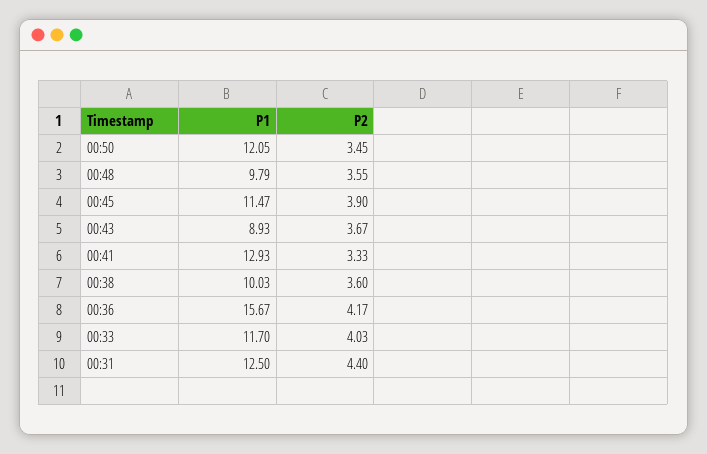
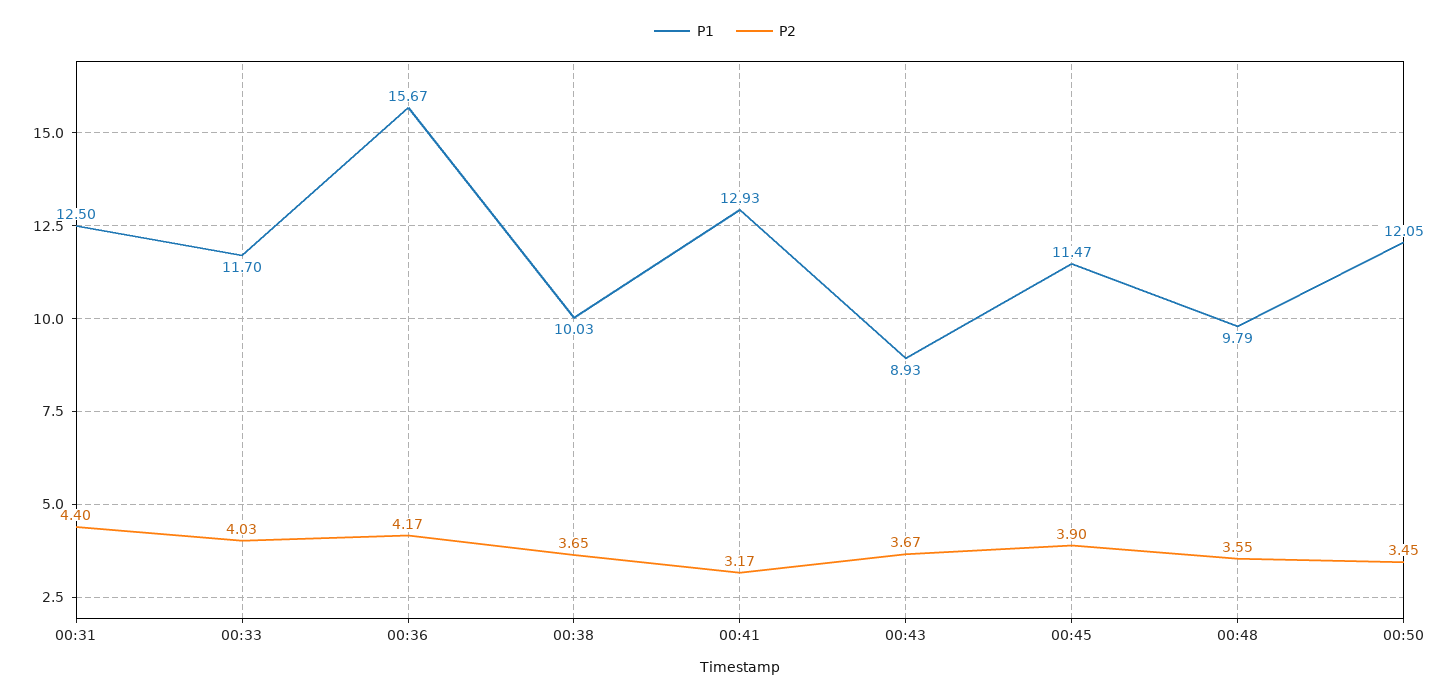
P2, 00:41: 3.33 -> 3.17
P2, 00:38: 3.6 -> 3.65

